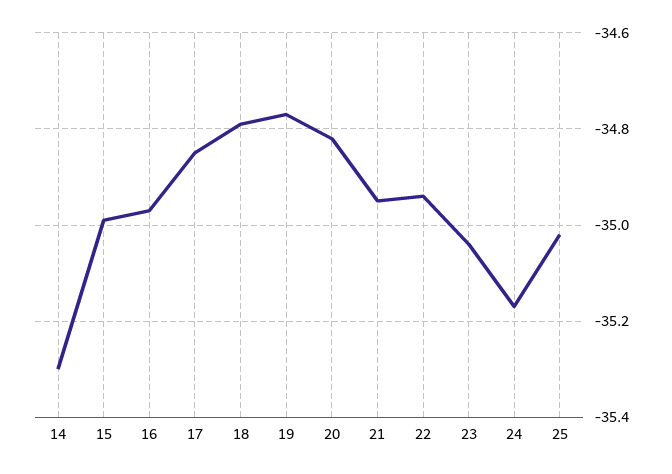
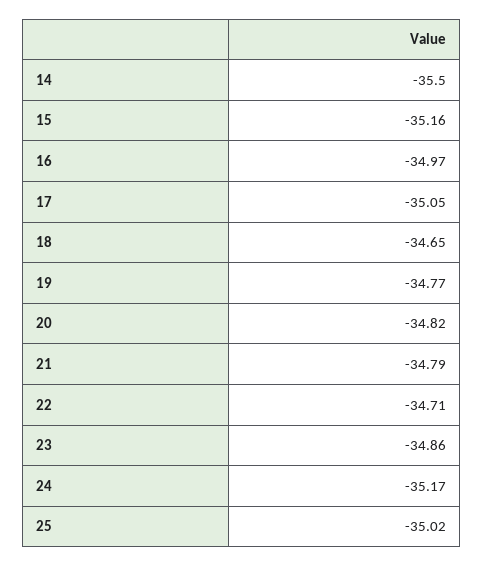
14: -35.3 -> -35.5
15: -35 -> -35.16
17: -34.85 -> -35.05
18: -34.8 -> -34.65
21: -34.95 -> -34.79
22: -34.95 -> -34.71
23: -35.05 -> -34.86

